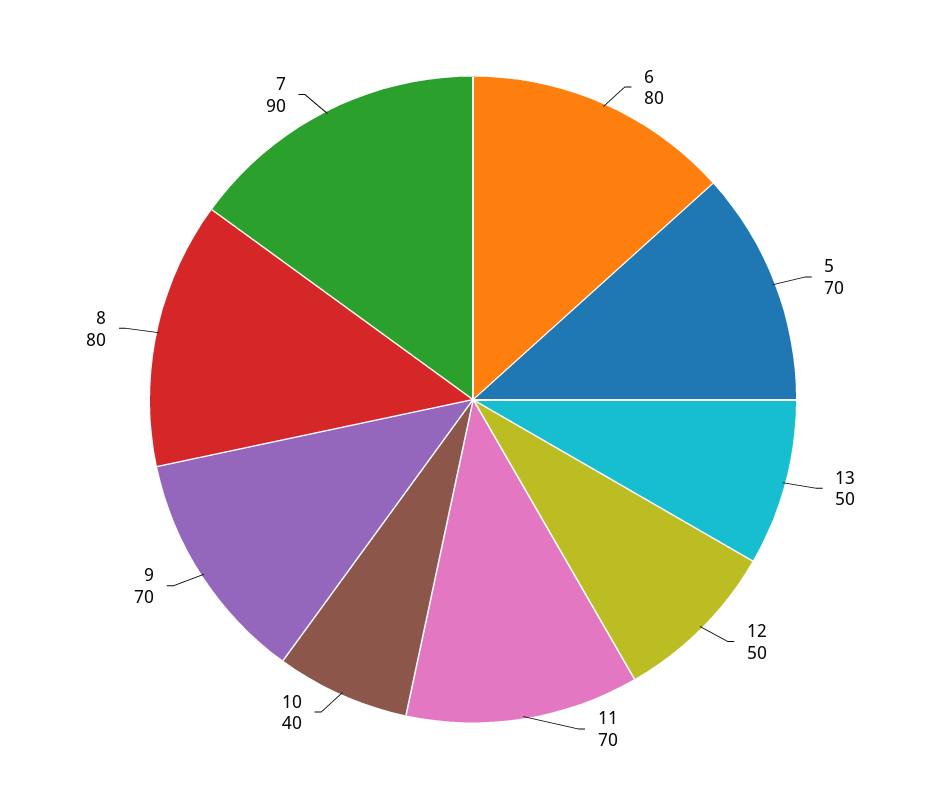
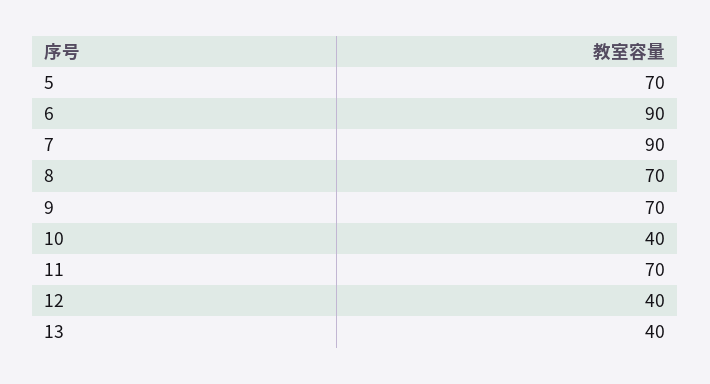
6: 80 -> 90
13: 50 -> 40
12: 50 -> 40
8: 80 -> 70

